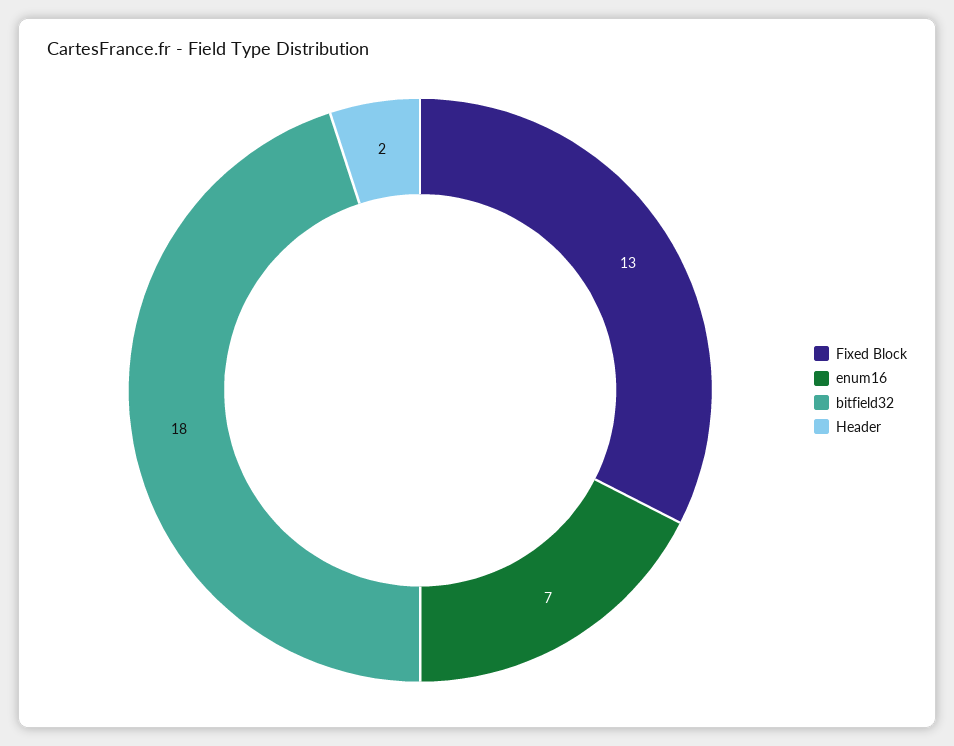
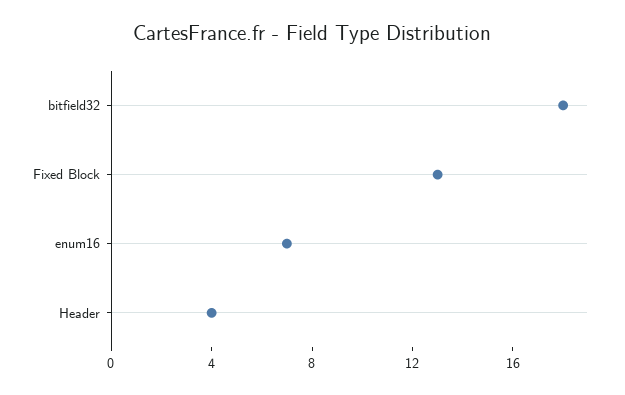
Header: 2 -> 4

